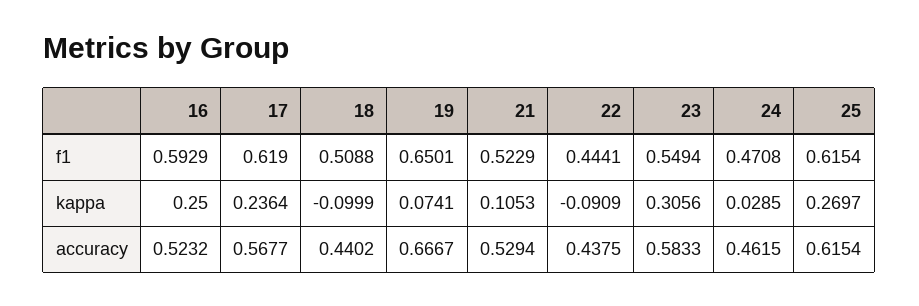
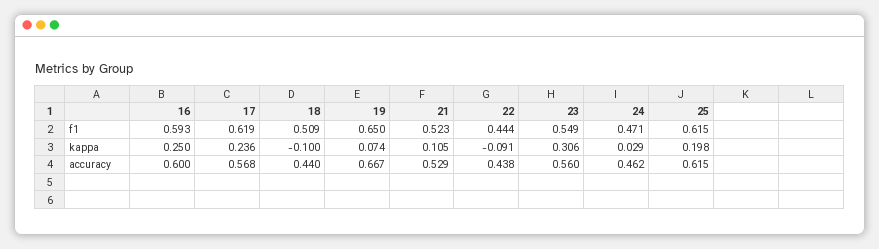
25, kappa: 0.2697 -> 0.198
16, accuracy: 0.5232 -> 0.6
23, accuracy: 0.5833 -> 0.56

